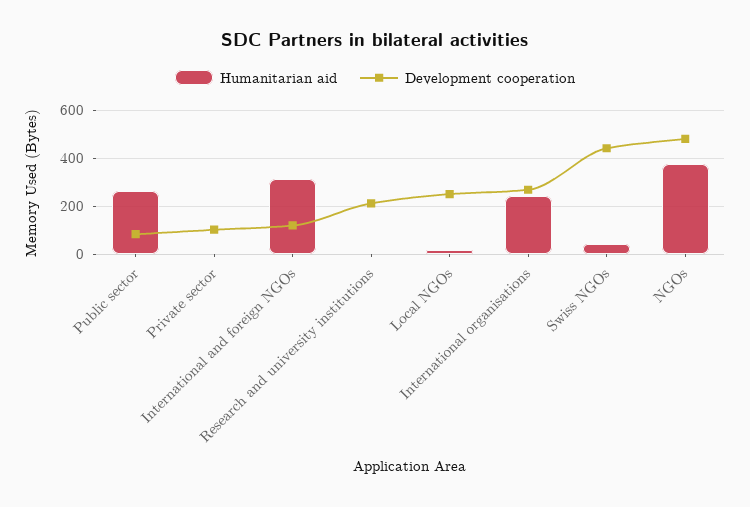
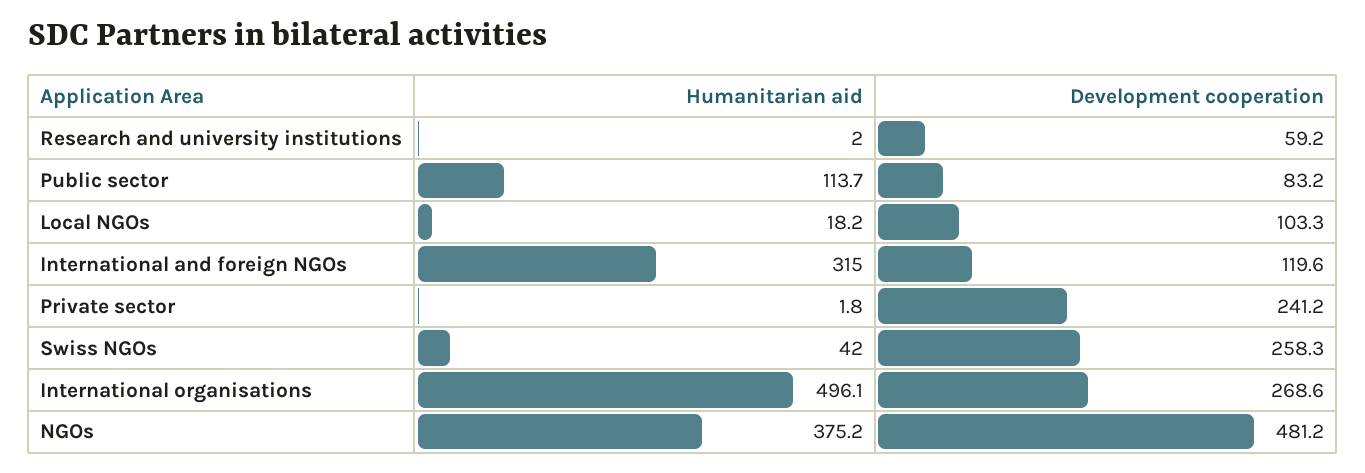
Humanitarian aid, Public sector: 250 -> 113.7
Development cooperation, Private sector: 100 -> 241.2
Development cooperation, Research and university institutions: 200 -> 59.2
Development cooperation, Local NGOs: 250 -> 103.3
Humanitarian aid, International organisations: 250 -> 496.1
Development cooperation, Swiss NGOs: 450 -> 258.3

